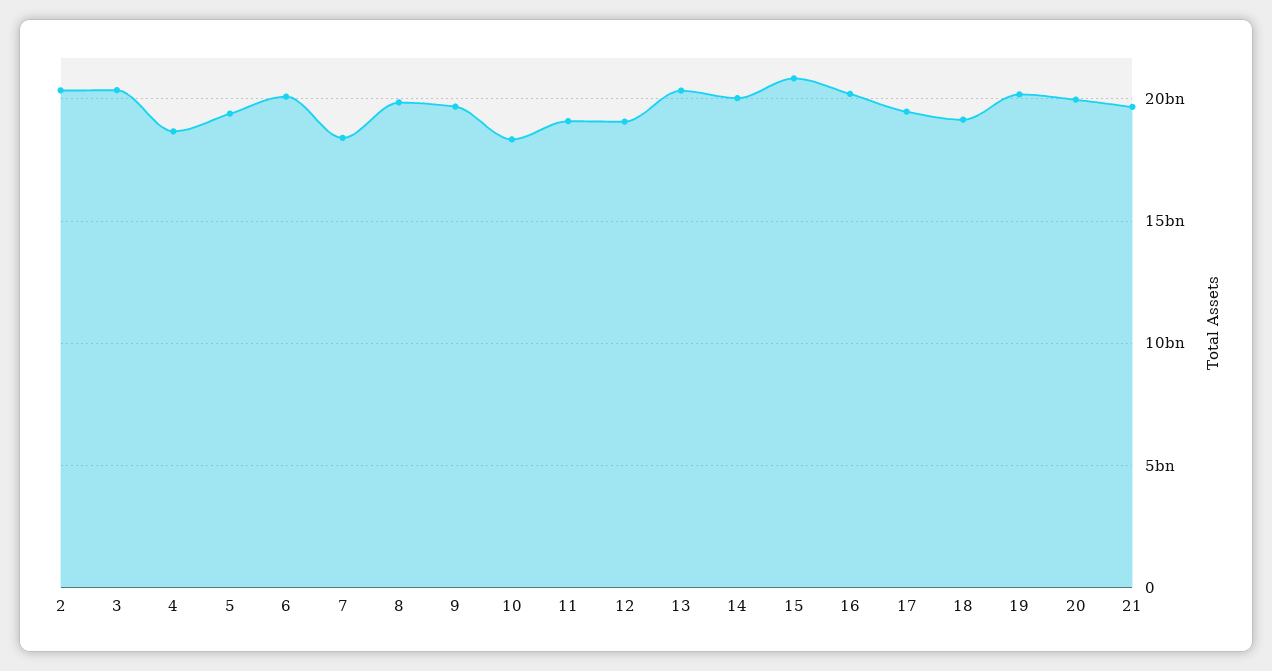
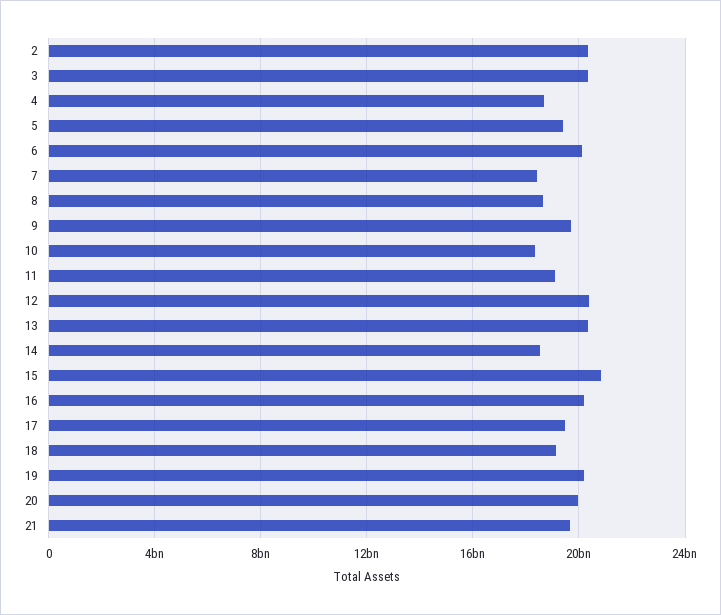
8: 20000000000 -> 18500000000
12: 19000000000 -> 20500000000
14: 20000000000 -> 18500000000

